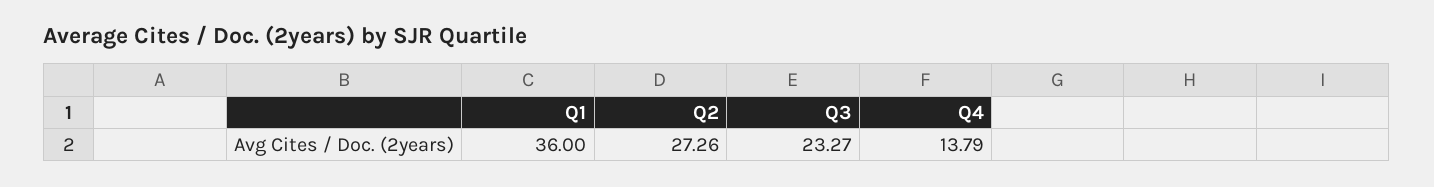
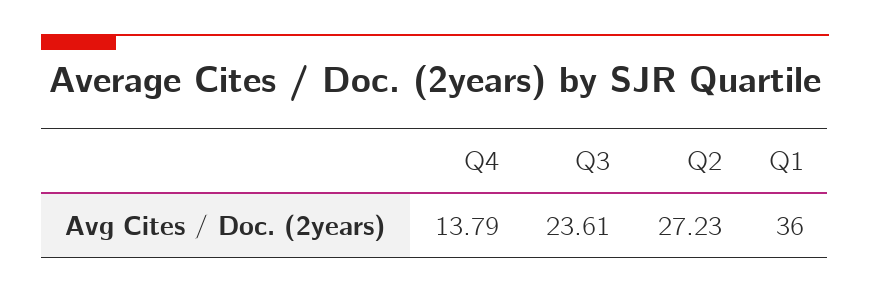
Q2: 27.26 -> 27.23
Q3: 23.27 -> 23.61

